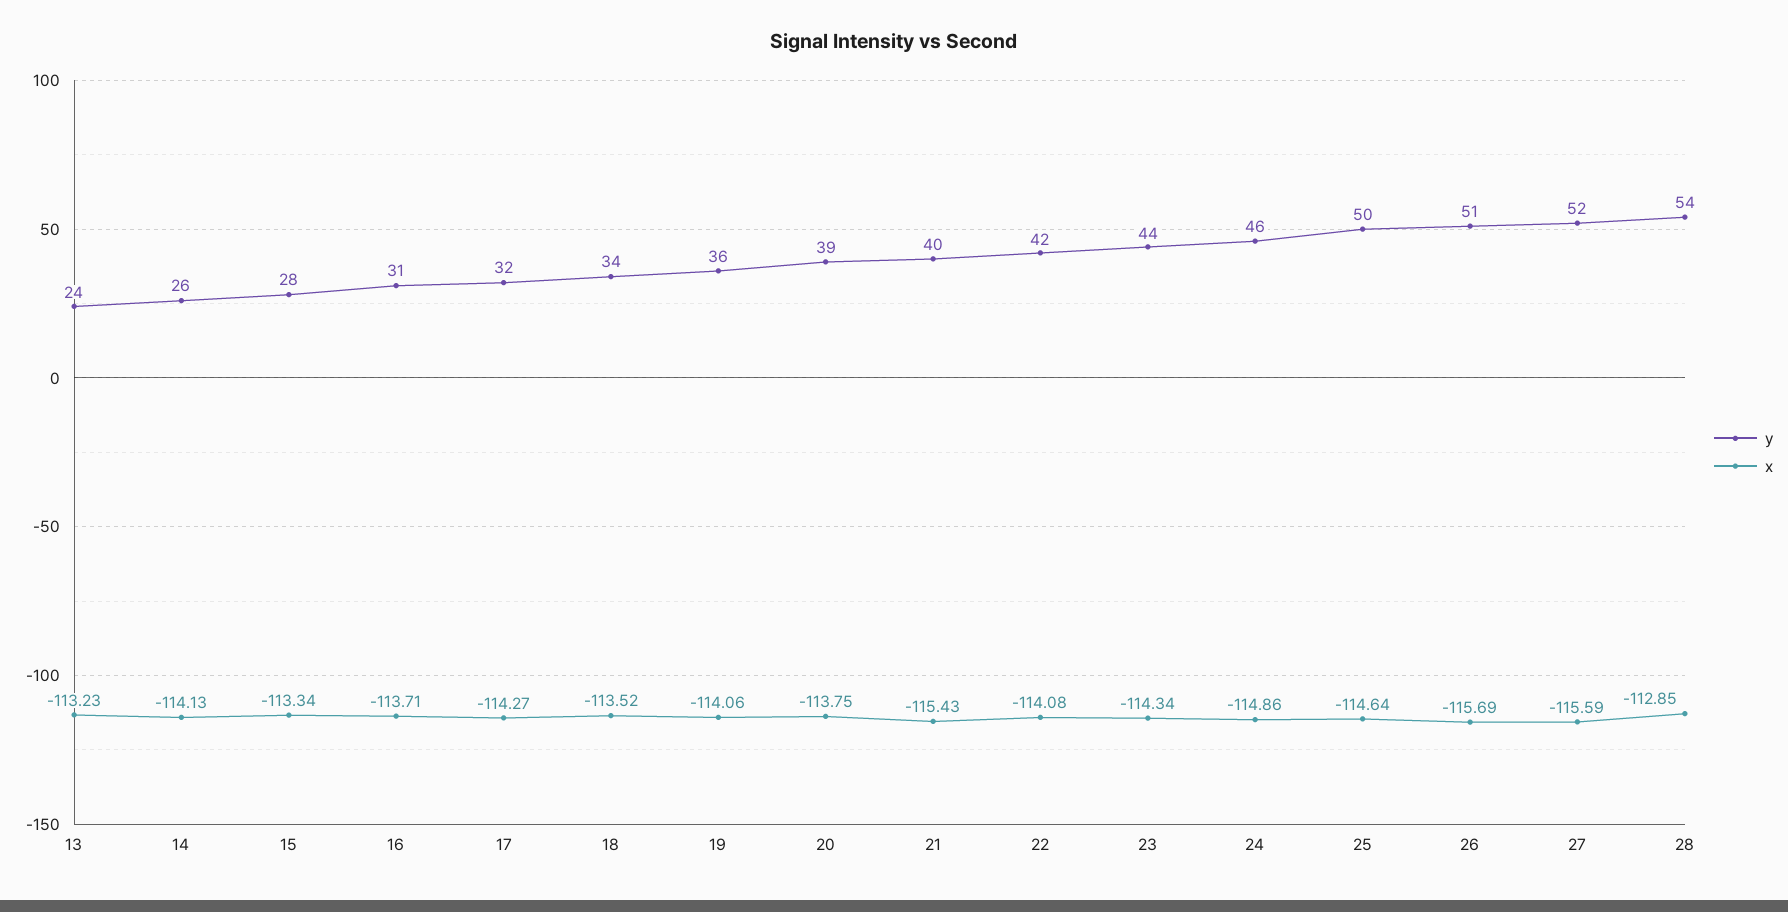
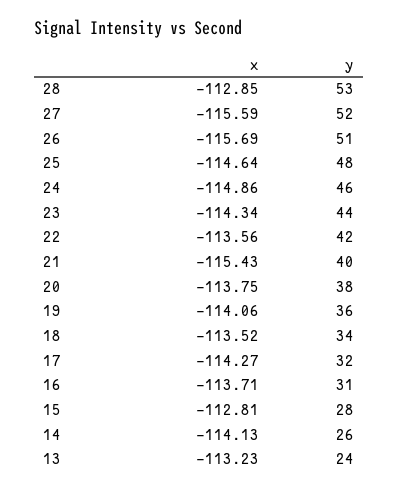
x, 15: -113.34 -> -112.81
y, 20: 39 -> 38
x, 22: -114.08 -> -113.56
y, 25: 50 -> 48
y, 28: 54 -> 53

